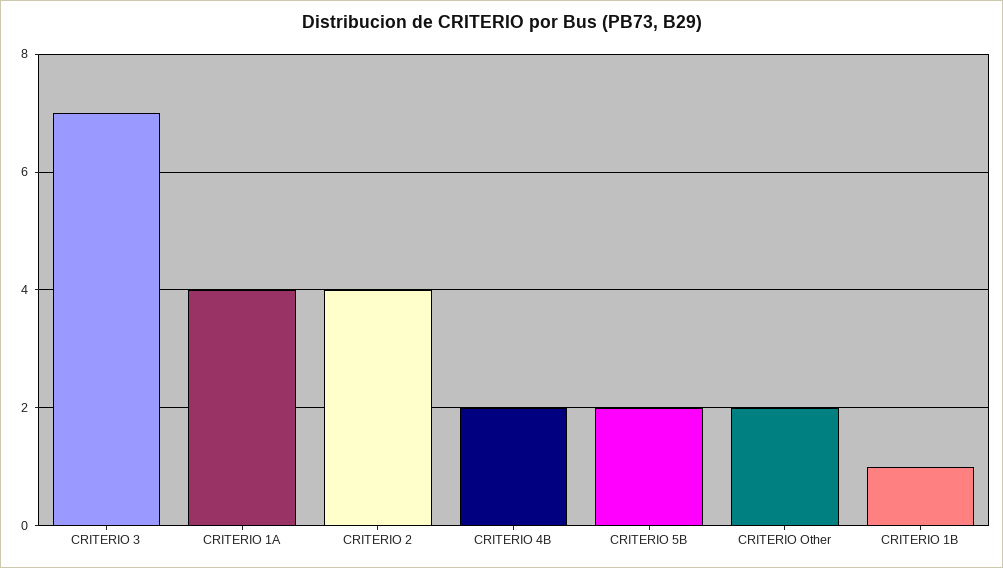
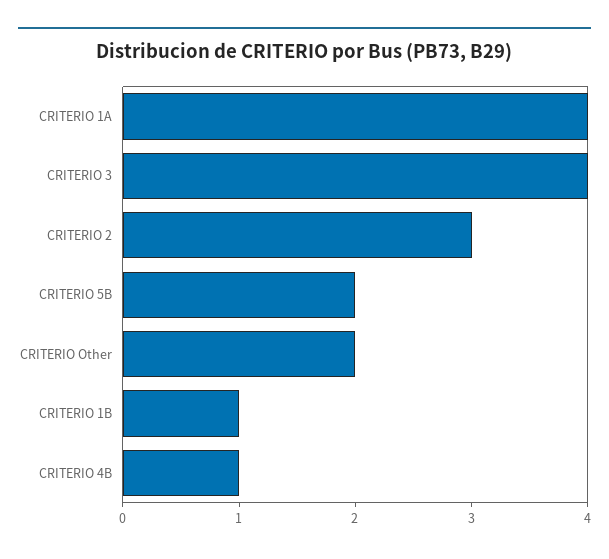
CRITERIO 3: 7 -> 4
CRITERIO 2: 4 -> 3
CRITERIO 4B: 2 -> 1

